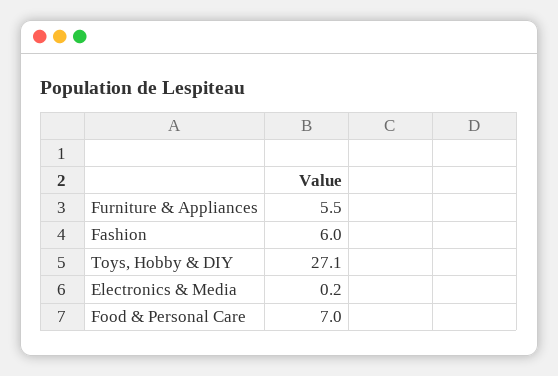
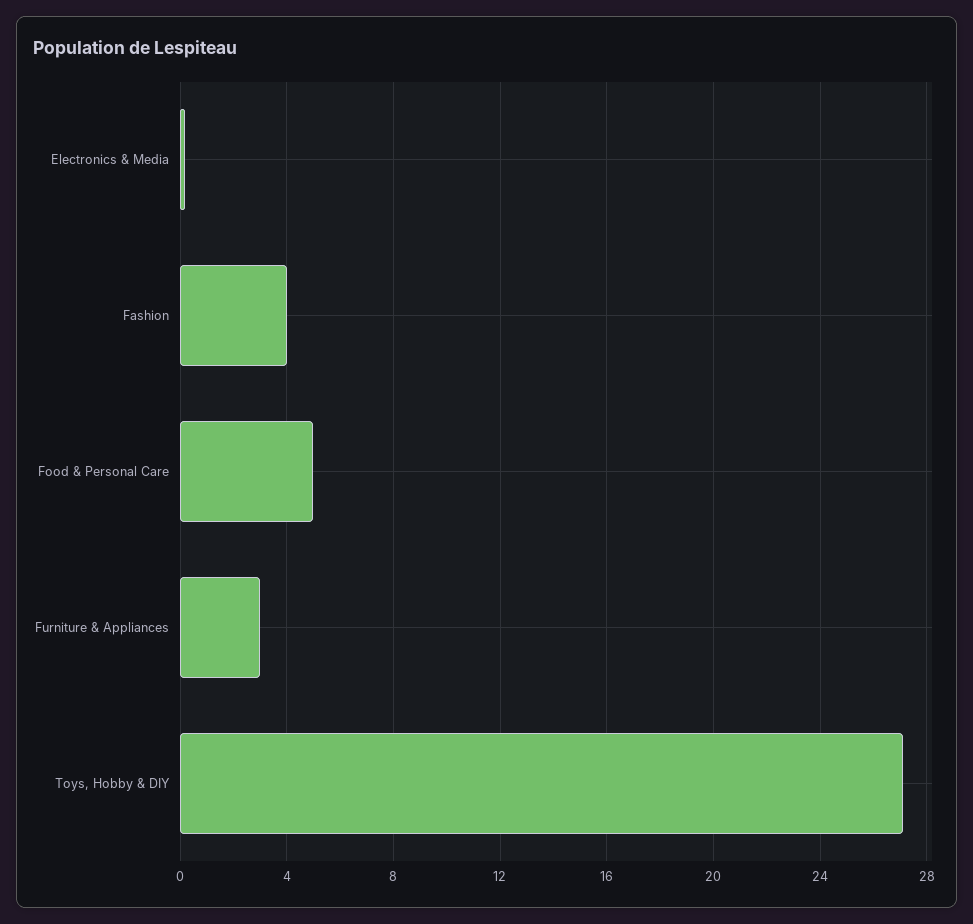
Furniture & Appliances: 5.5 -> 3
Fashion: 6 -> 4
Food & Personal Care: 7 -> 5

